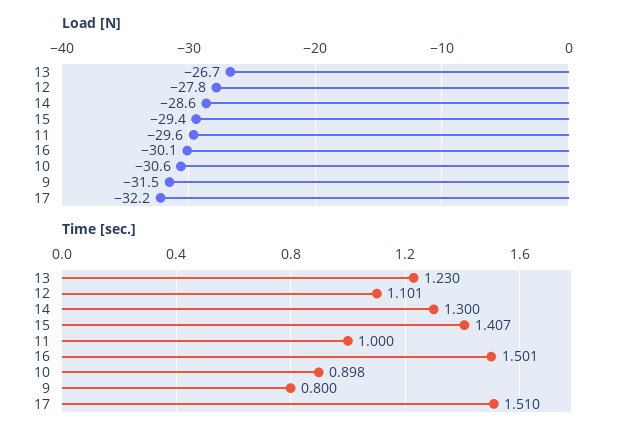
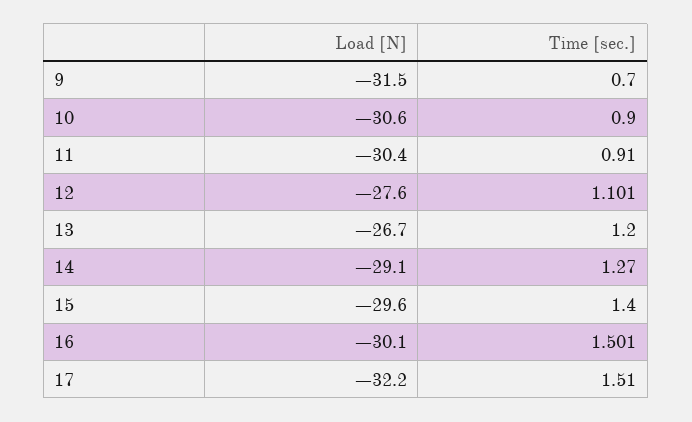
Load [N], 12: -27.8 -> -27.6
Load [N], 14: -28.6 -> -29.1
Load [N], 15: -29.4 -> -29.6
Load [N], 11: -29.6 -> -30.4
Time [sec.], 13: 1.23 -> 1.2
Time [sec.], 14: 1.3 -> 1.27
Time [sec.], 15: 1.407 -> 1.4
Time [sec.], 11: 1 -> 0.91
Time [sec.], 10: 0.898 -> 0.9
Time [sec.], 9: 0.8 -> 0.7

